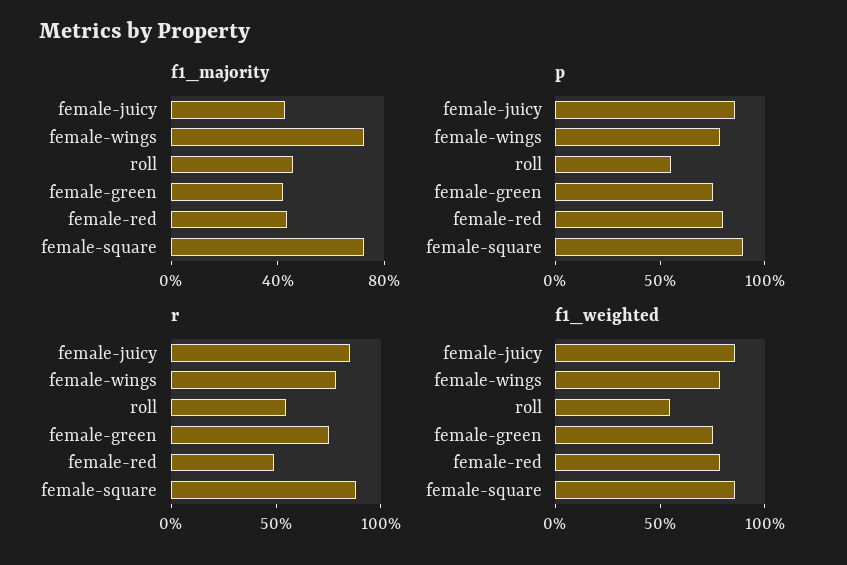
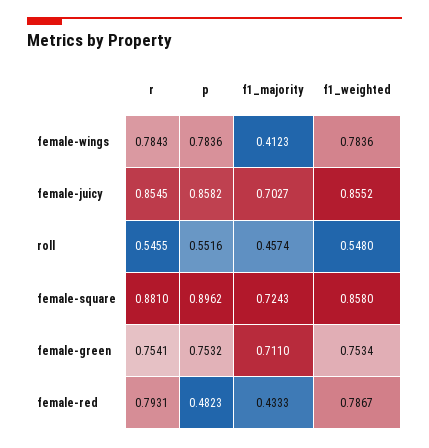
f1_majority, female-juicy: 0.4 -> 0.7027
f1_majority, female-wings: 0.7 -> 0.4123
f1_majority, female-green: 0.4 -> 0.711
p, female-red: 0.8 -> 0.4823
r, female-red: 0.5 -> 0.7931

